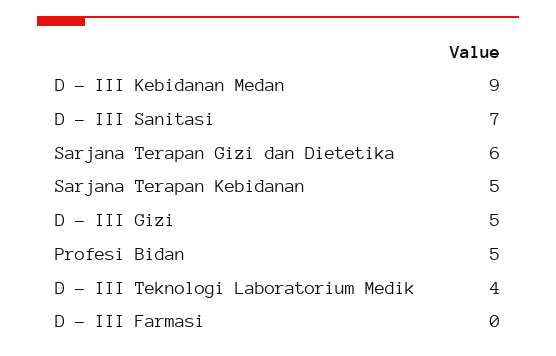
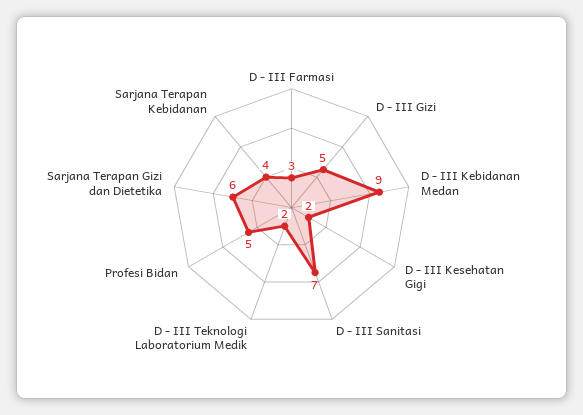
Sarjana Terapan Kebidanan: 5 -> 4
D - III Teknologi Laboratorium Medik: 4 -> 2
D - III Farmasi: 0 -> 3
D - III Kesehatan Gigi: none -> 2

